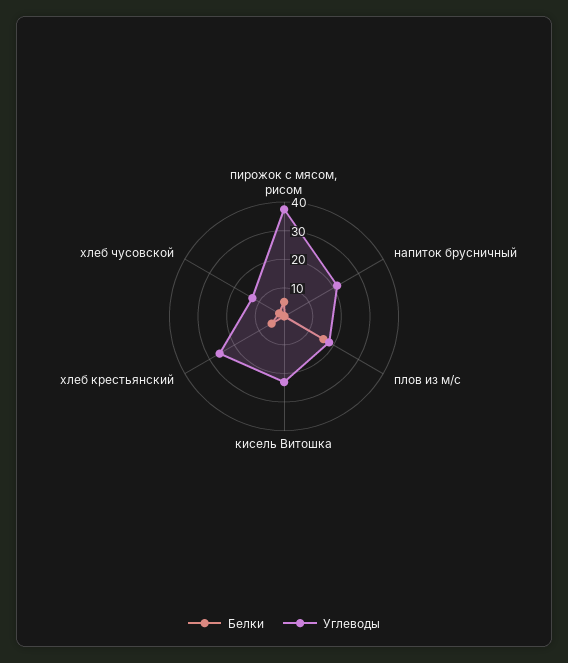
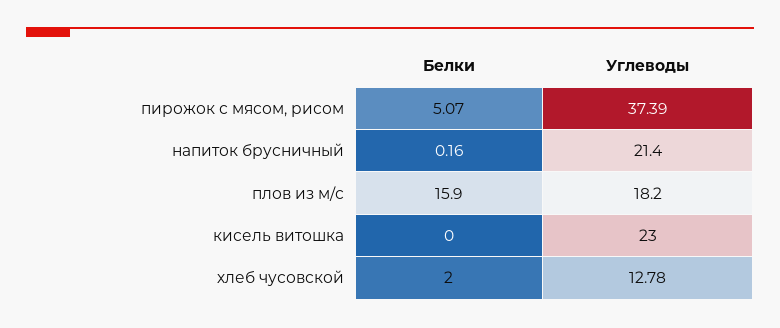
Белки, хлеб крестьянский: 5 -> none
Углеводы, хлеб крестьянский: 25 -> none

